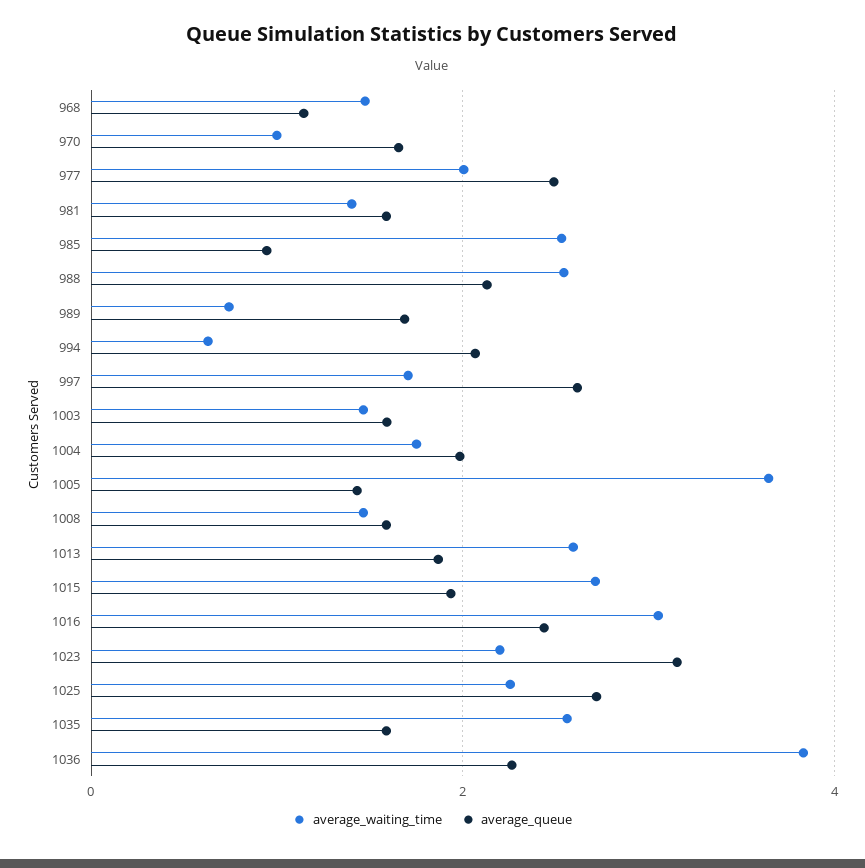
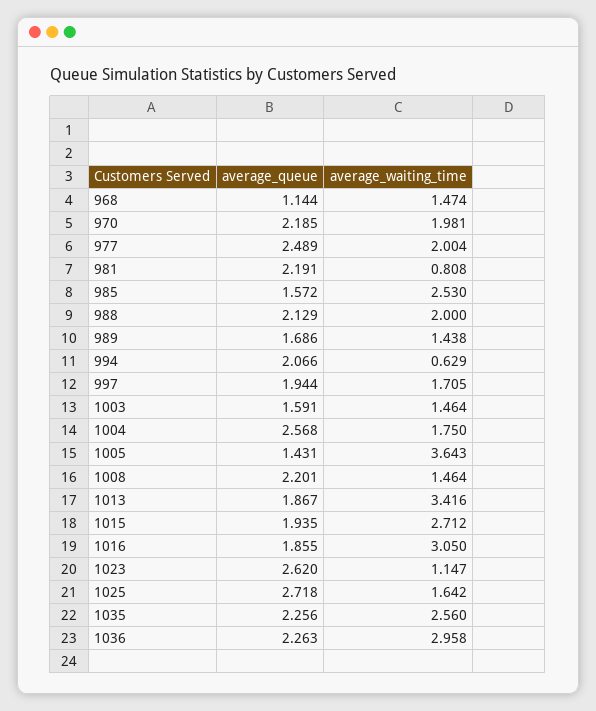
average_waiting_time, 970: 1 -> 1.981
average_queue, 970: 1.6 -> 2.185
average_waiting_time, 981: 1.4 -> 0.808
average_queue, 981: 1.6 -> 2.191
average_queue, 985: 1 -> 1.572
average_waiting_time, 988: 2.6 -> 2
average_waiting_time, 989: 0.8 -> 1.438
average_queue, 997: 2.6 -> 1.944
average_queue, 1004: 2 -> 2.568
average_queue, 1008: 1.6 -> 2.201
average_waiting_time, 1013: 2.6 -> 3.416
average_queue, 1016: 2.4 -> 1.855
average_waiting_time, 1023: 2.2 -> 1.147
average_queue, 1023: 3.2 -> 2.62
average_waiting_time, 1025: 2.2 -> 1.642
average_queue, 1035: 1.6 -> 2.256
average_waiting_time, 1036: 3.8 -> 2.958

